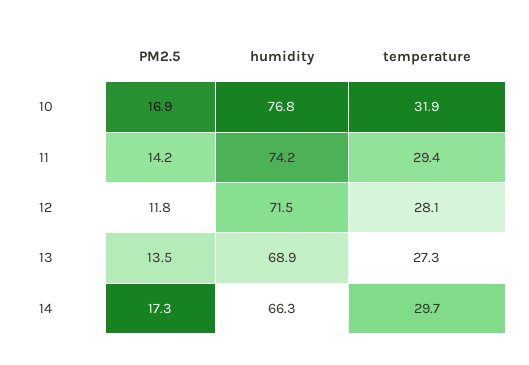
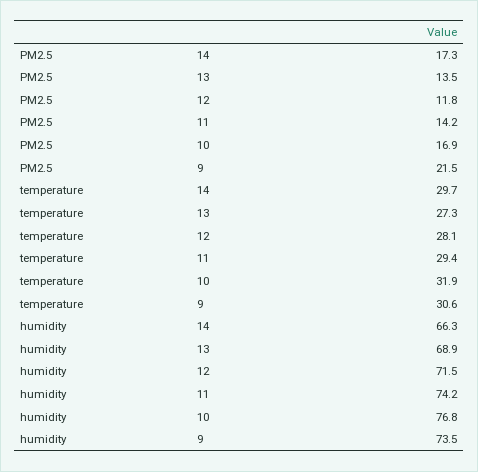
PM2.5, 9: none -> 21.5
temperature, 9: none -> 30.6
humidity, 9: none -> 73.5

